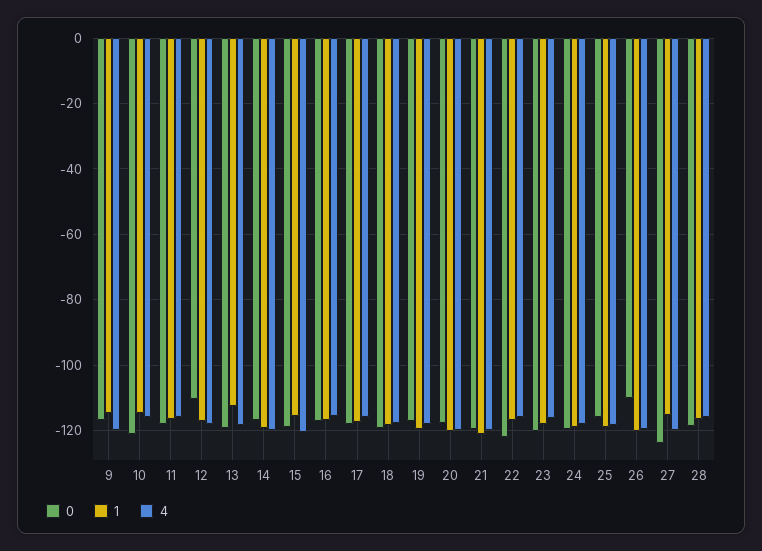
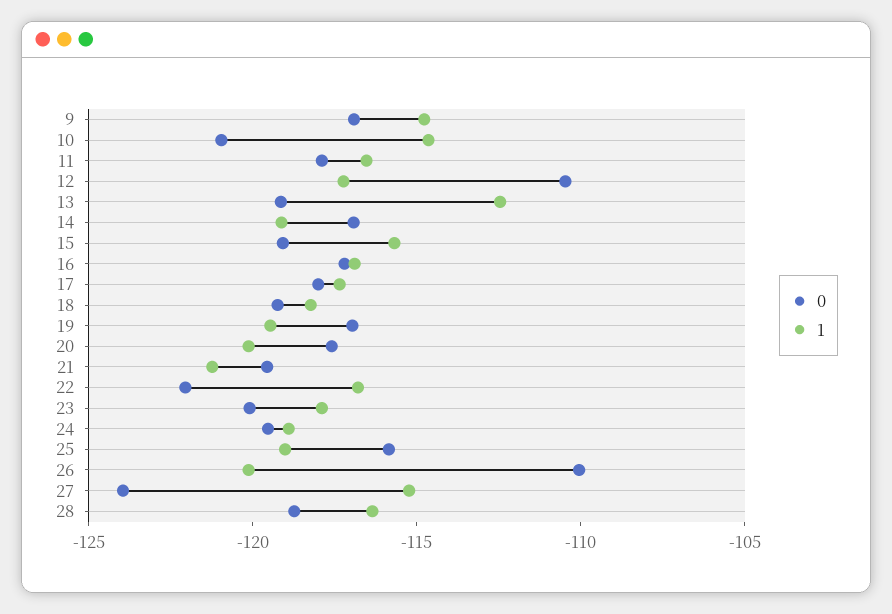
4, 9: -120 -> none
4, 10: -116 -> none
4, 11: -116 -> none
4, 12: -118 -> none
4, 13: -118 -> none
4, 14: -120 -> none
4, 15: -120 -> none
4, 16: -116 -> none
4, 17: -116 -> none
4, 18: -118 -> none
4, 19: -118 -> none
4, 20: -120 -> none
4, 21: -120 -> none
4, 22: -116 -> none
4, 23: -116 -> none
4, 24: -118 -> none
4, 25: -118 -> none
4, 26: -120 -> none
4, 27: -120 -> none
4, 28: -116 -> none

